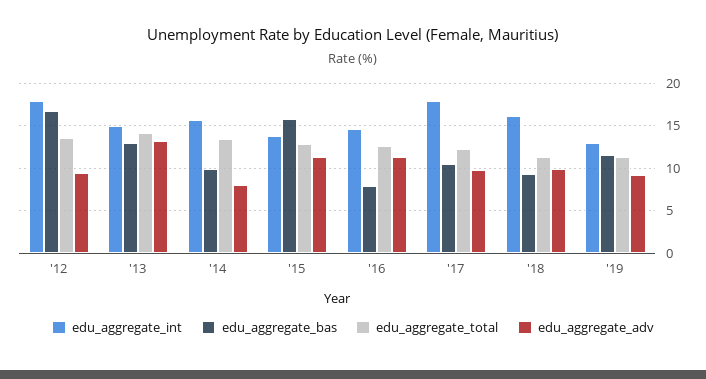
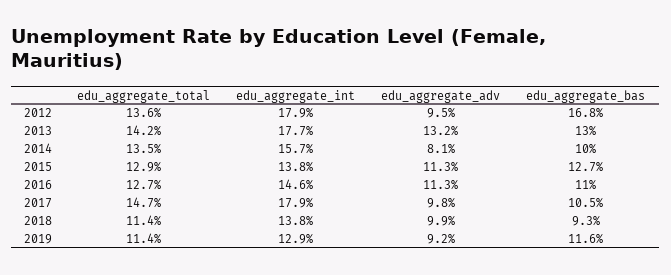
edu_aggregate_int, '13: 15 -> 17.7
edu_aggregate_bas, '15: 16 -> 12.7
edu_aggregate_bas, '16: 8 -> 11
edu_aggregate_total, '17: 12 -> 14.7
edu_aggregate_int, '18: 16 -> 13.8

